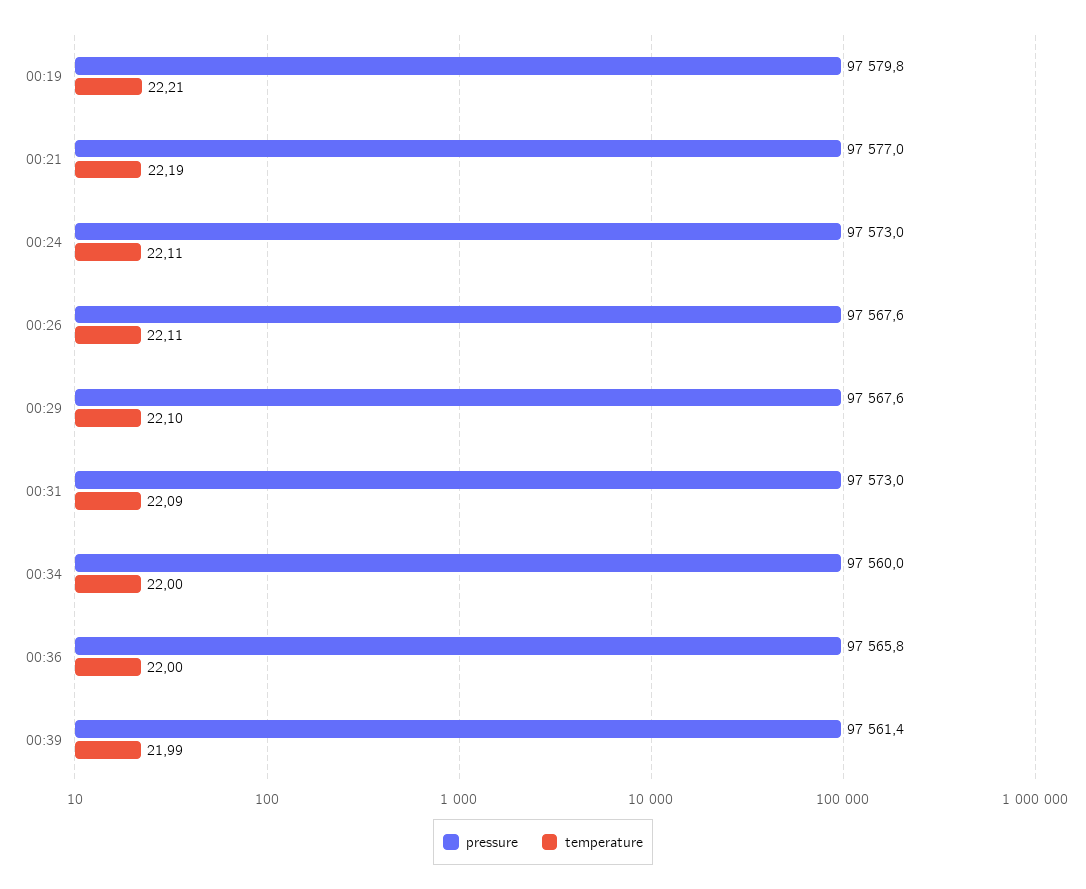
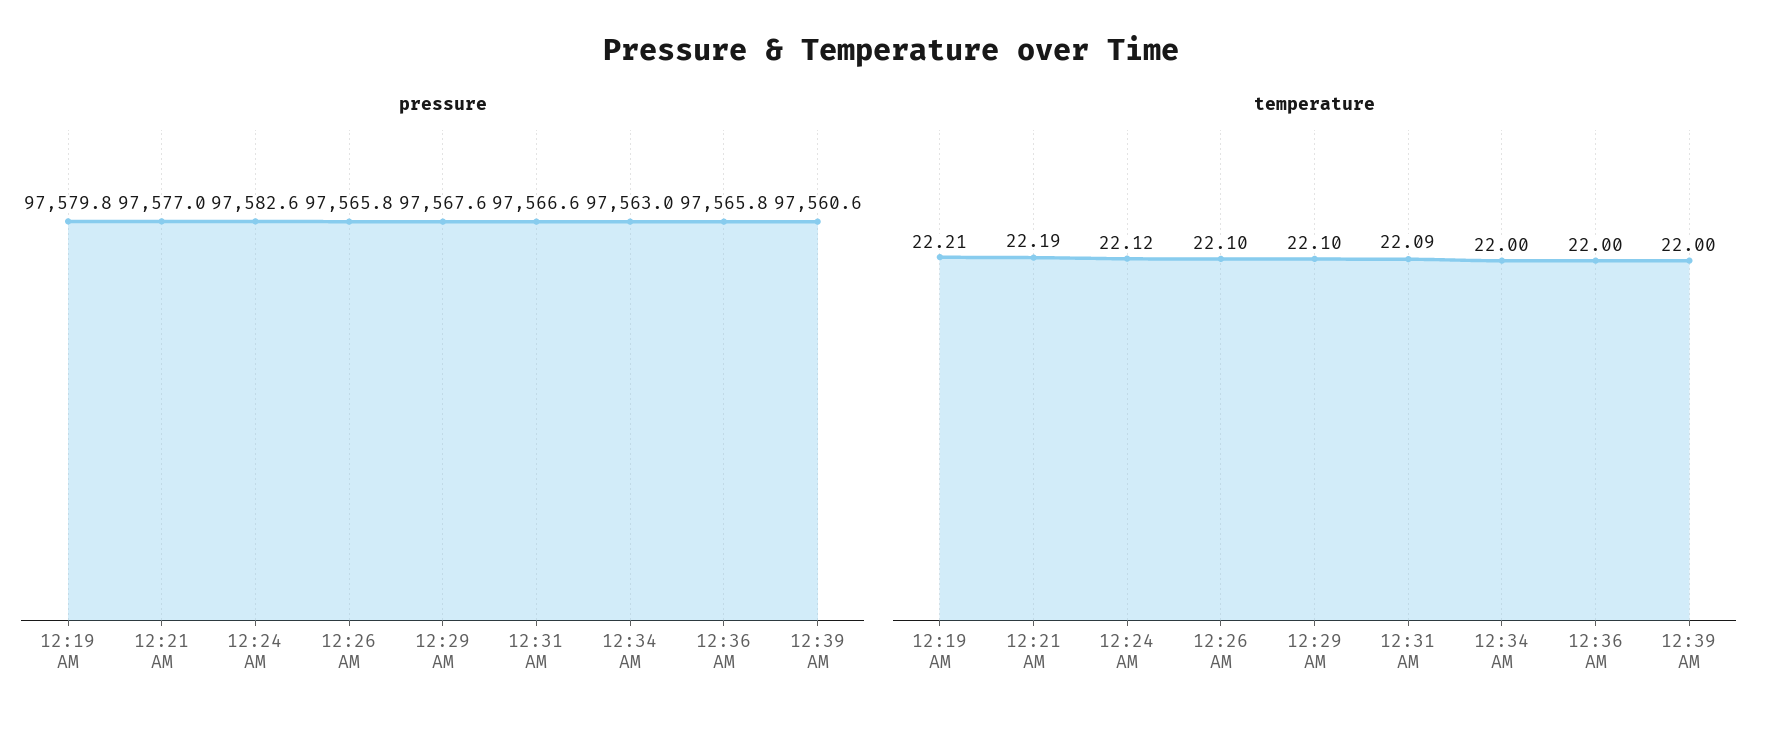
pressure, 00:24: 97573 -> 97582.6
temperature, 00:24: 22.11 -> 22.12
pressure, 00:26: 97567.6 -> 97565.8
temperature, 00:26: 22.11 -> 22.1
pressure, 00:31: 97573 -> 97566.6
pressure, 00:34: 97560 -> 97563
pressure, 00:39: 97561.4 -> 97560.6
temperature, 00:39: 21.99 -> 22

